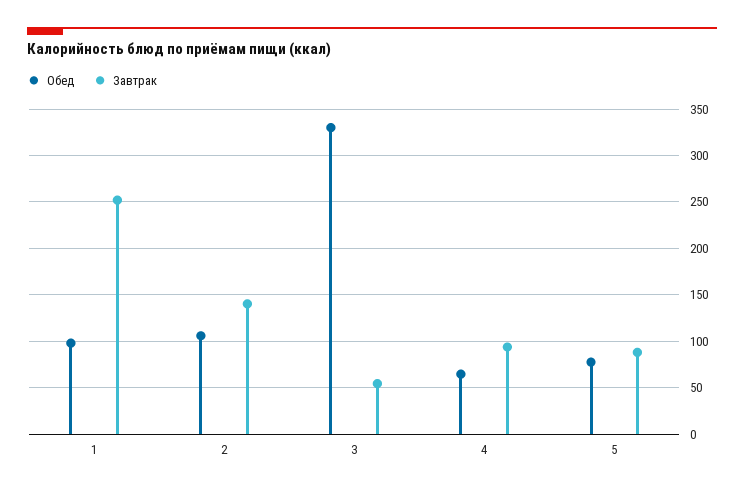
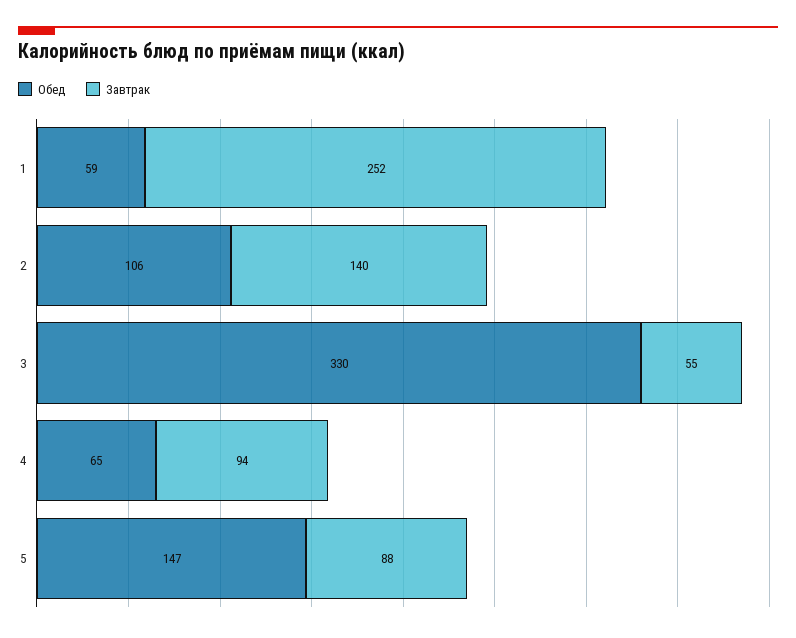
Обед, 1: 100 -> 59
Обед, 5: 80 -> 147

